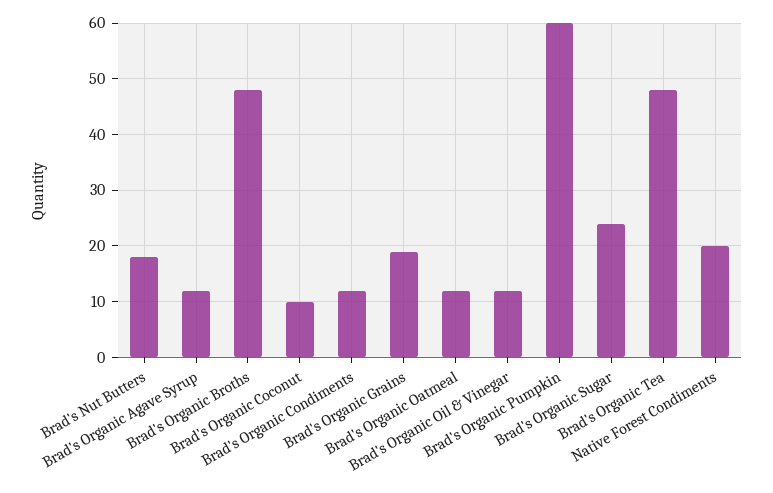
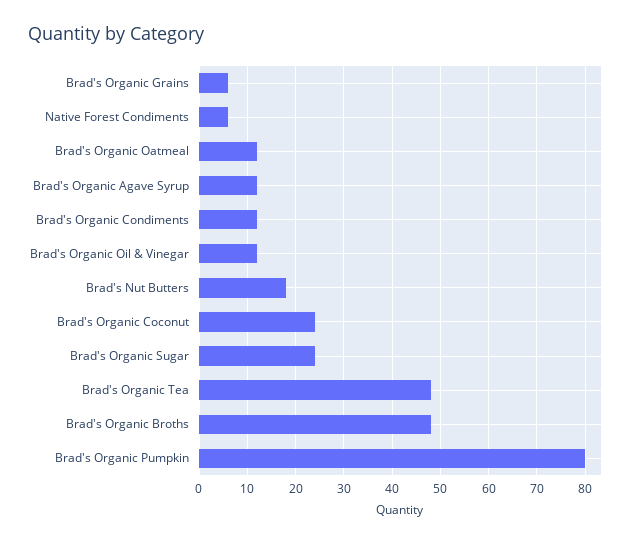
Brad's Organic Coconut: 10 -> 25
Brad's Organic Grains: 20 -> 5
Brad's Organic Pumpkin: 60 -> 80
Native Forest Condiments: 20 -> 5

